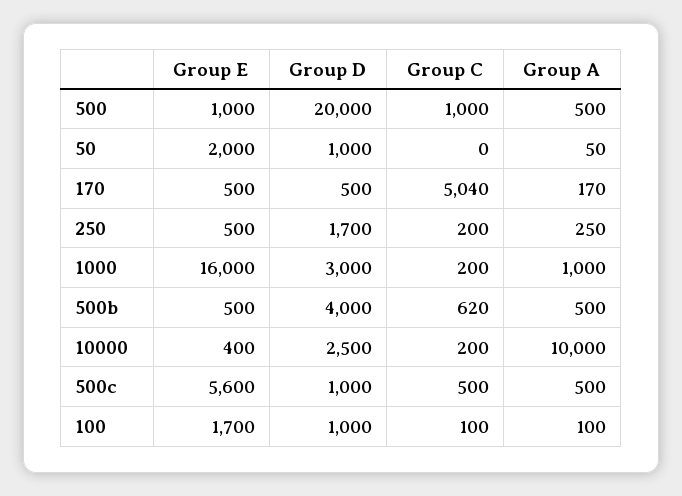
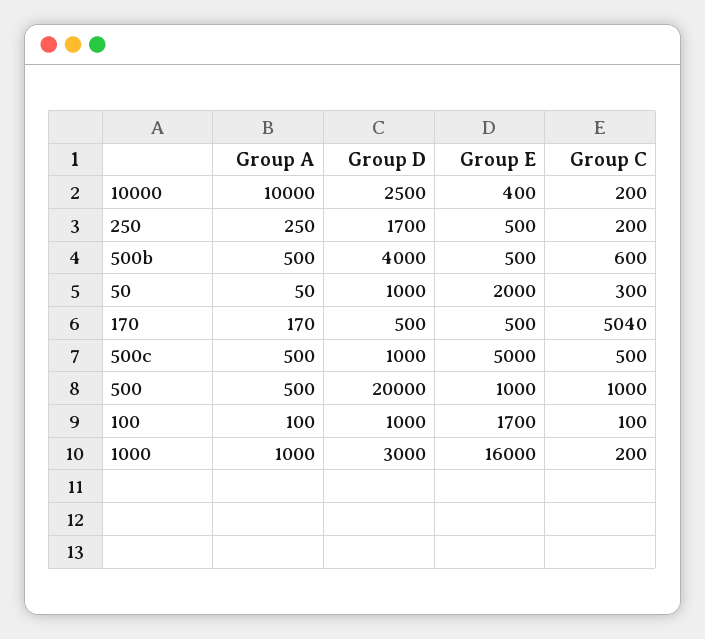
Group C, 50: 0 -> 300
Group C, 500b: 620 -> 600
Group E, 500c: 5600 -> 5000

